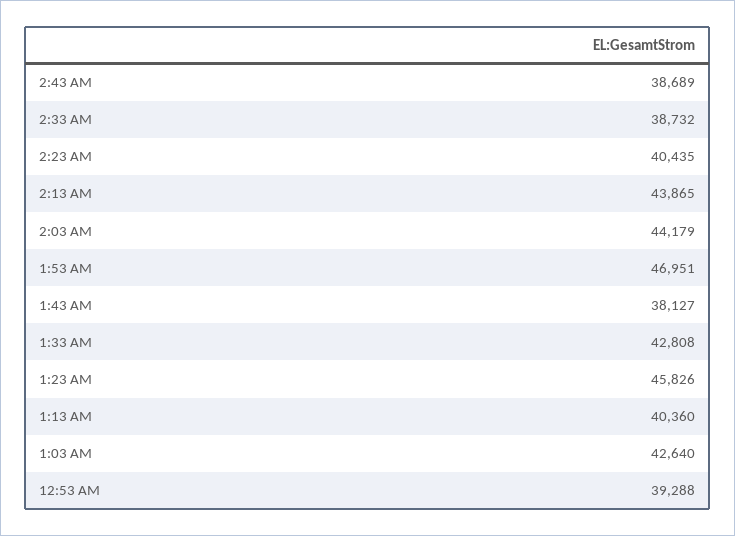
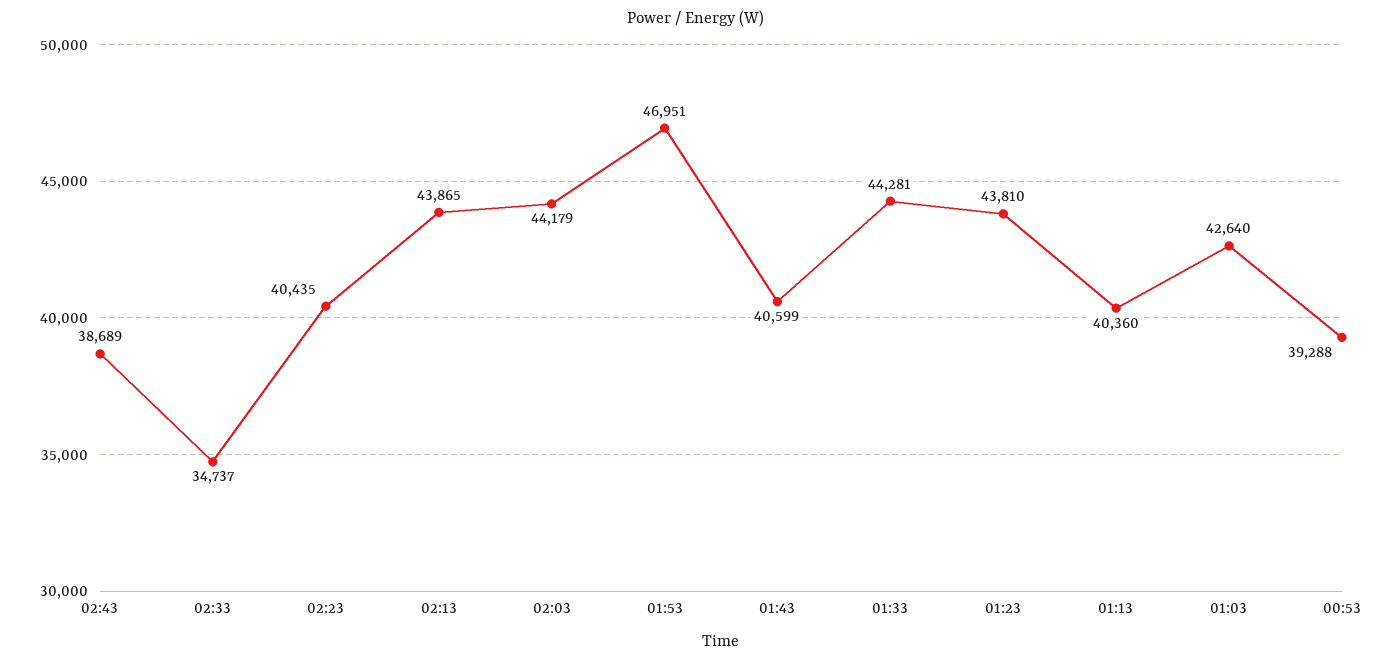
2:33 AM: 38732 -> 34737
1:43 AM: 38127 -> 40599
1:33 AM: 42808 -> 44281
1:23 AM: 45826 -> 43810

